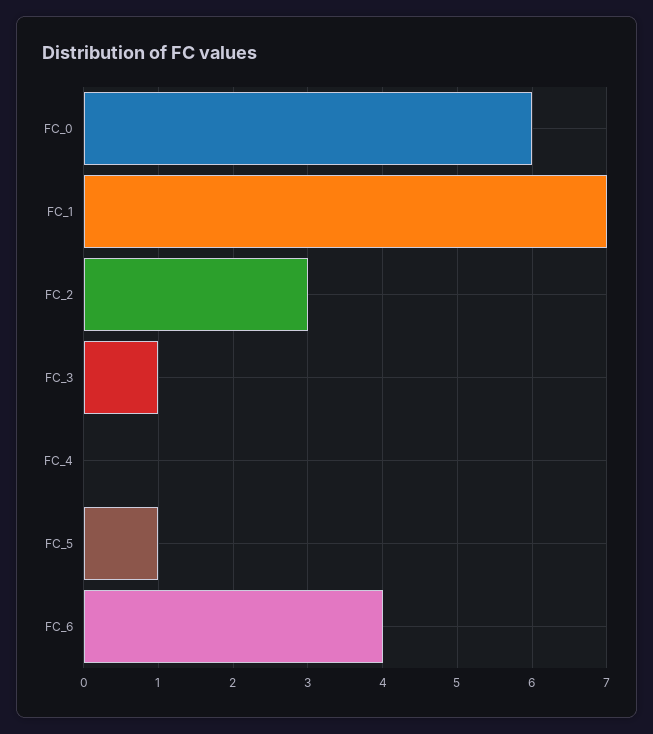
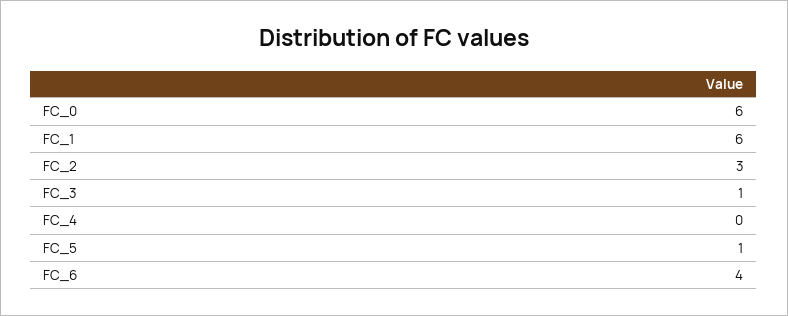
FC_1: 7 -> 6

